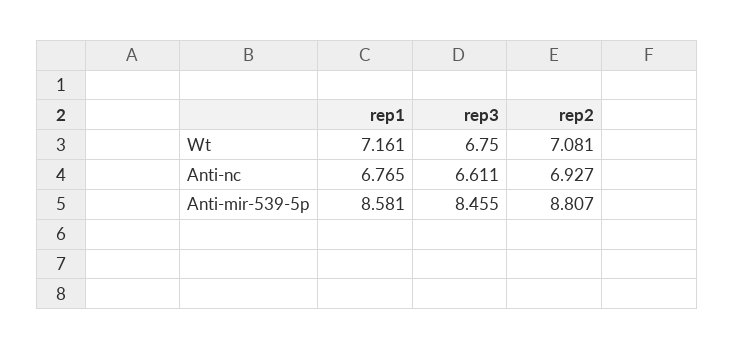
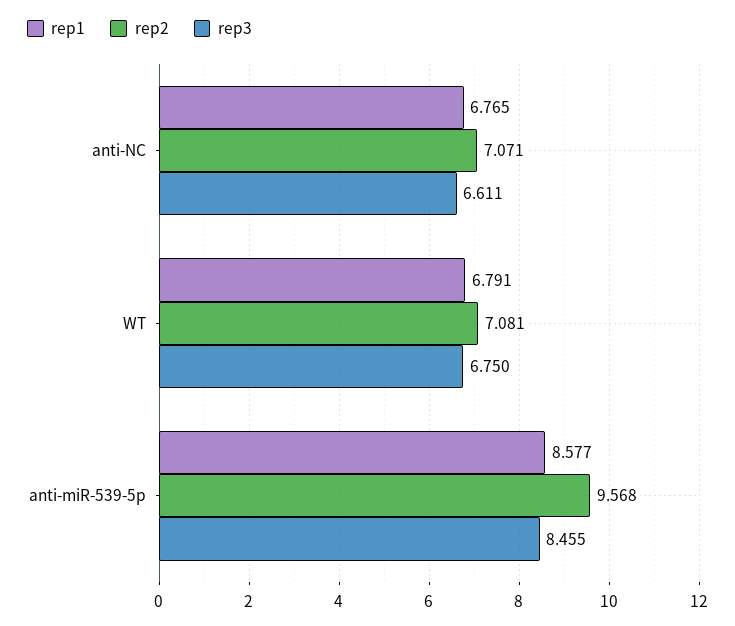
rep1, Wt: 7.161 -> 6.791
rep2, Anti-nc: 6.927 -> 7.071
rep1, Anti-mir-539-5p: 8.581 -> 8.577
rep2, Anti-mir-539-5p: 8.807 -> 9.568

